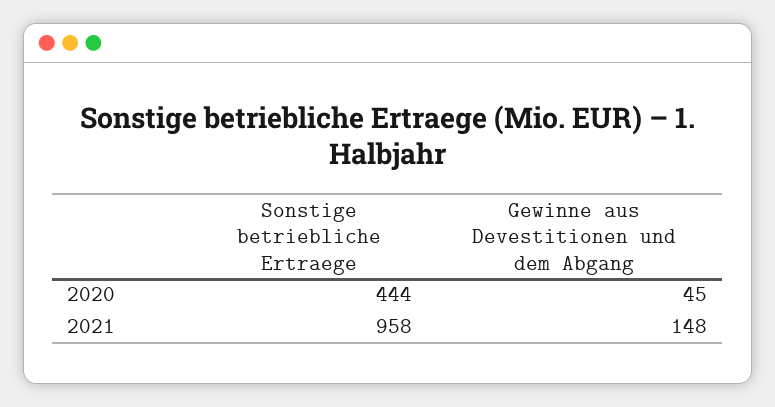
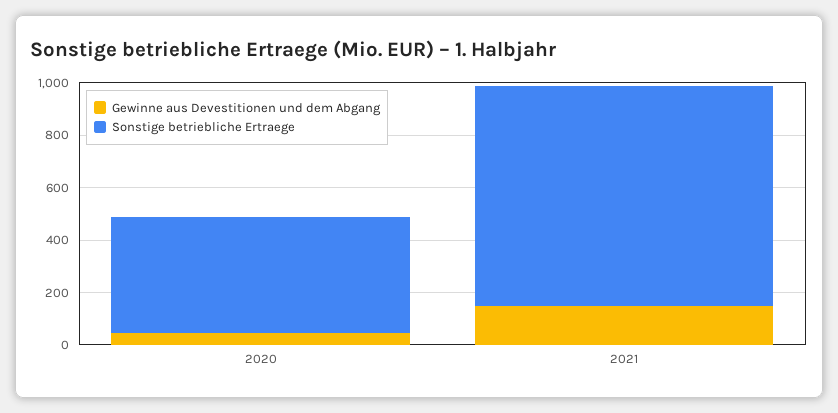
Sonstige betriebliche Ertraege, 2021: 958 -> 850

